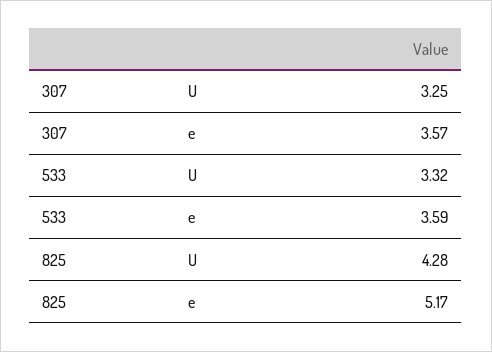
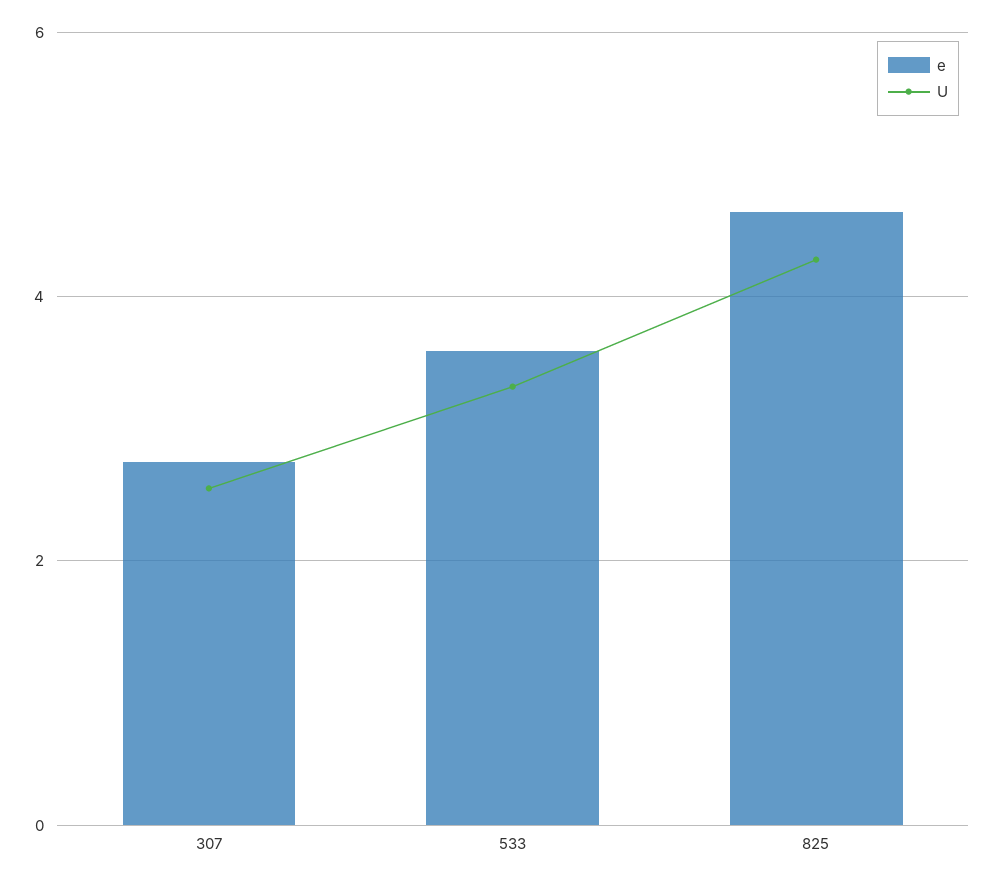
U, 307: 3.25 -> 2.6
e, 307: 3.57 -> 2.8
e, 825: 5.17 -> 4.6

